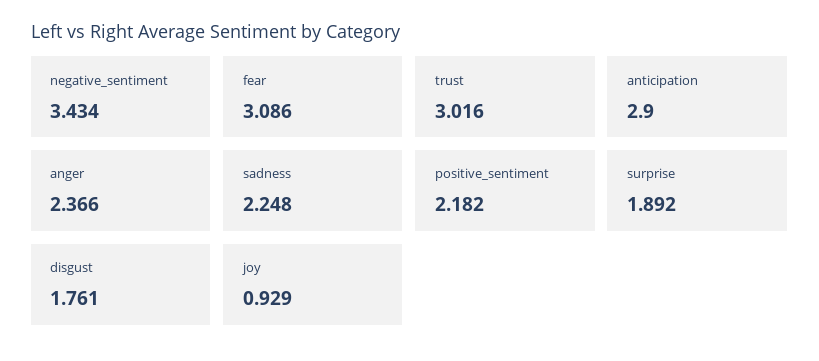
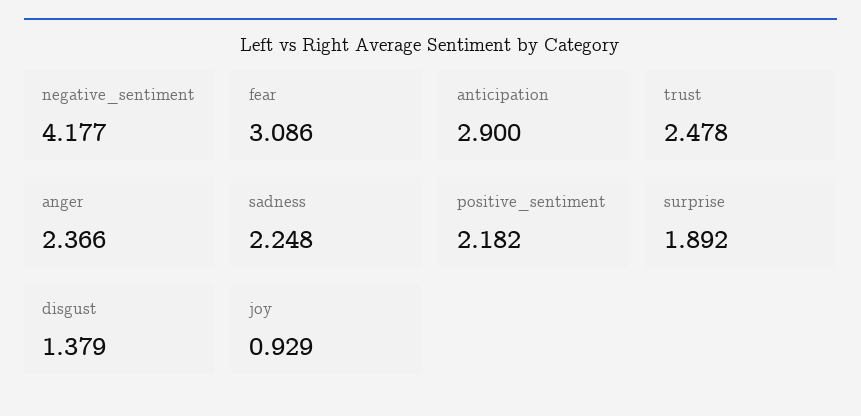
negative_sentiment: 3.434 -> 4.177
trust: 3.016 -> 2.478
disgust: 1.761 -> 1.379

